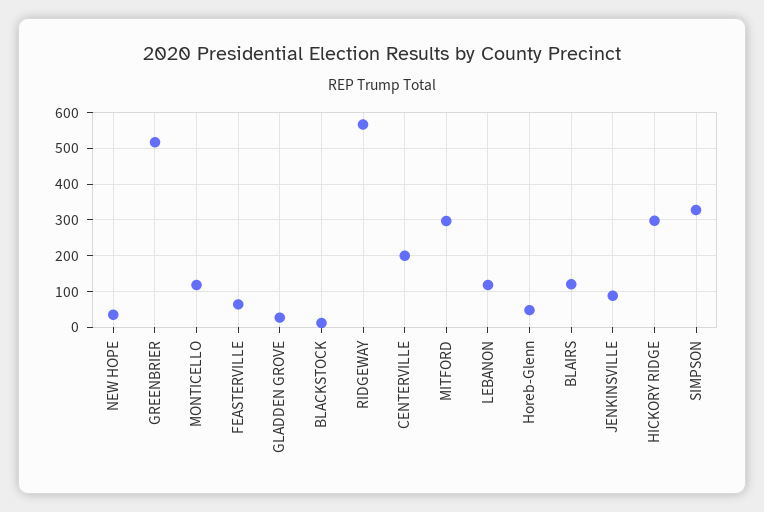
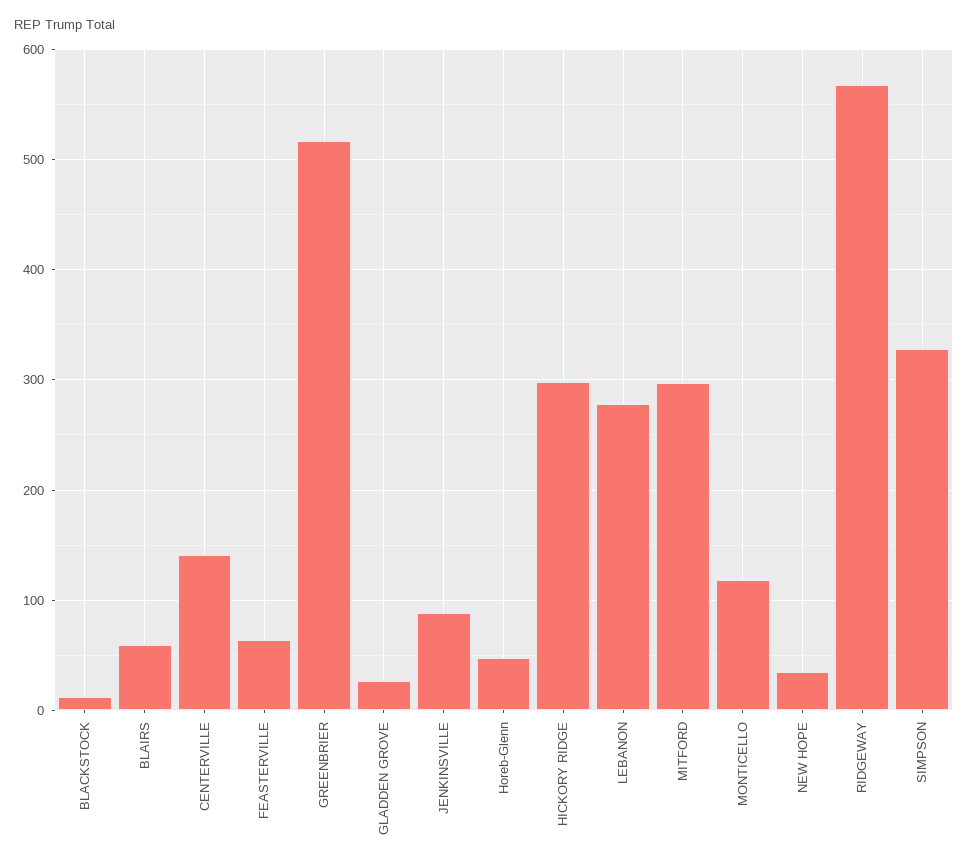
CENTERVILLE: 200 -> 140
LEBANON: 120 -> 280
BLAIRS: 120 -> 60

